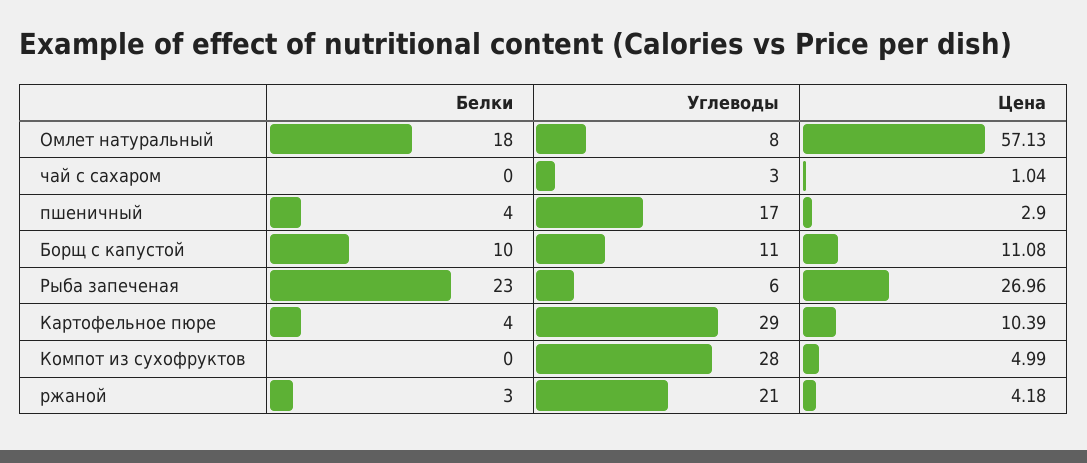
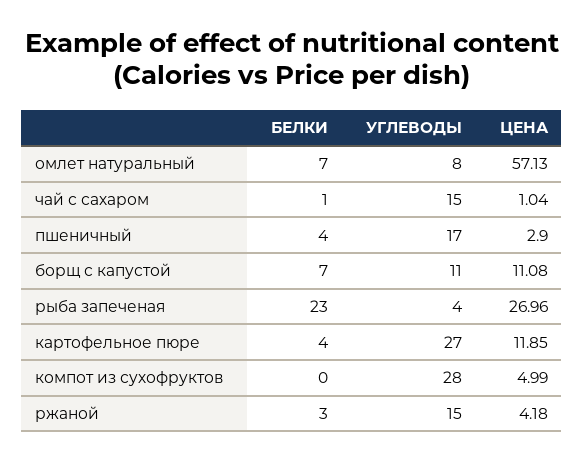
Белки, Омлет натуральный: 18 -> 7
Белки, чай с сахаром: 0 -> 1
Углеводы, чай с сахаром: 3 -> 15
Белки, Борщ с капустой: 10 -> 7
Углеводы, Рыба запеченая: 6 -> 4
Углеводы, Картофельное пюре: 29 -> 27
Цена, Картофельное пюре: 10.39 -> 11.85
Углеводы, ржаной: 21 -> 15

